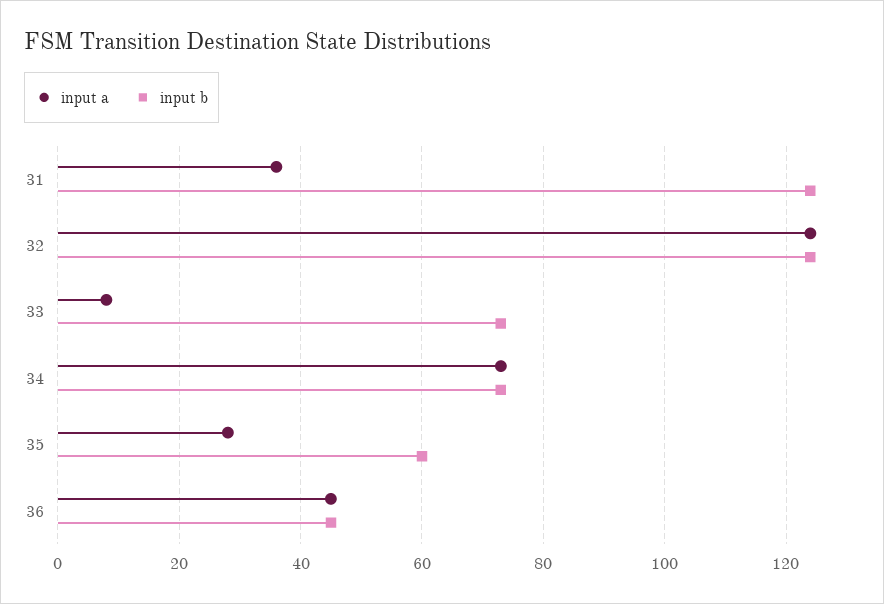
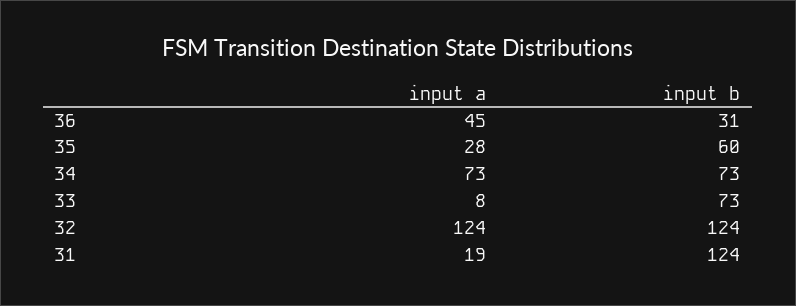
input a, 31: 35 -> 19
input b, 36: 45 -> 31

